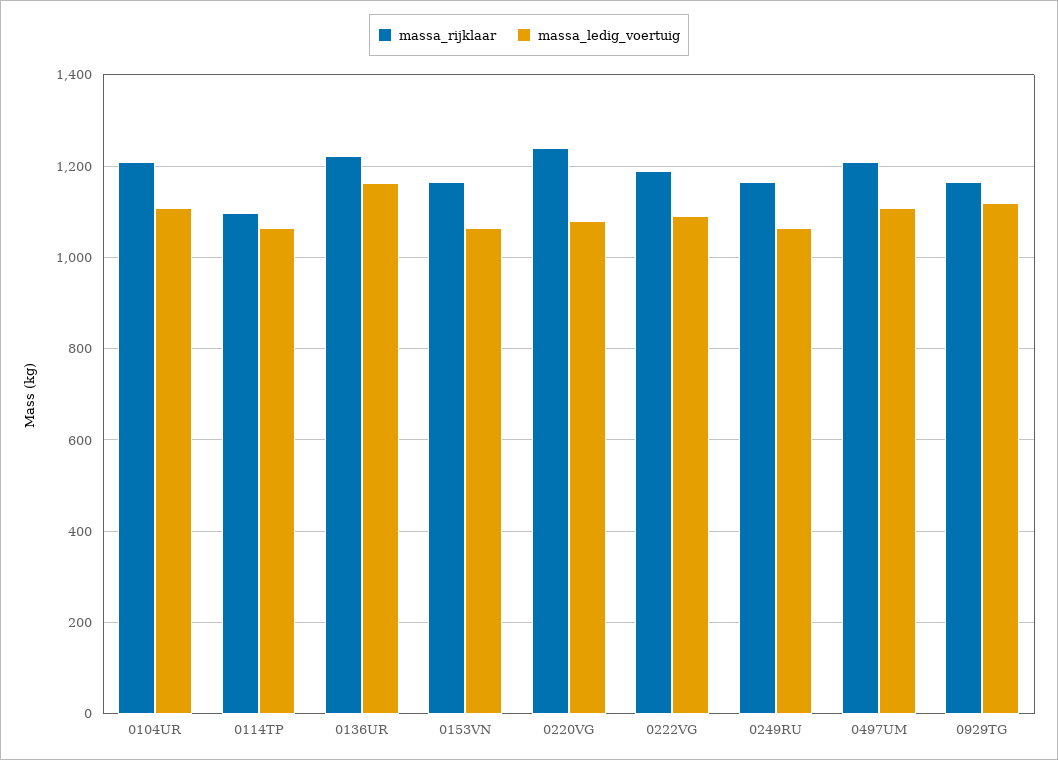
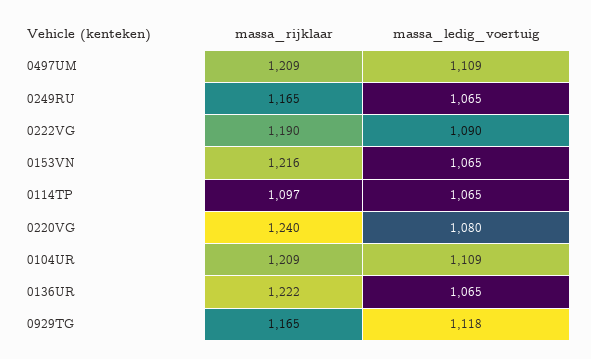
massa_ledig_voertuig, 0136UR: 1160 -> 1065
massa_rijklaar, 0153VN: 1160 -> 1216

